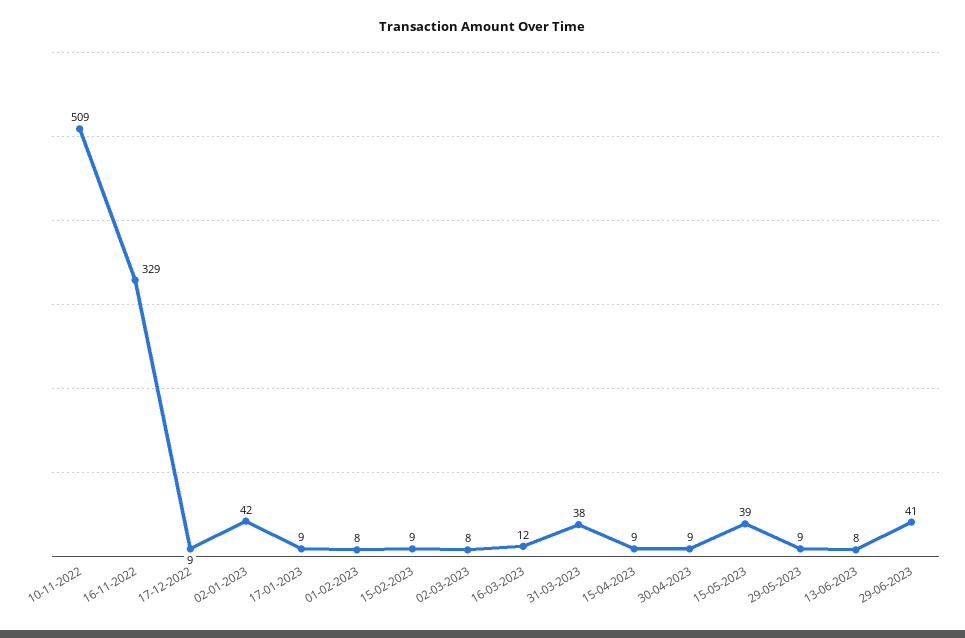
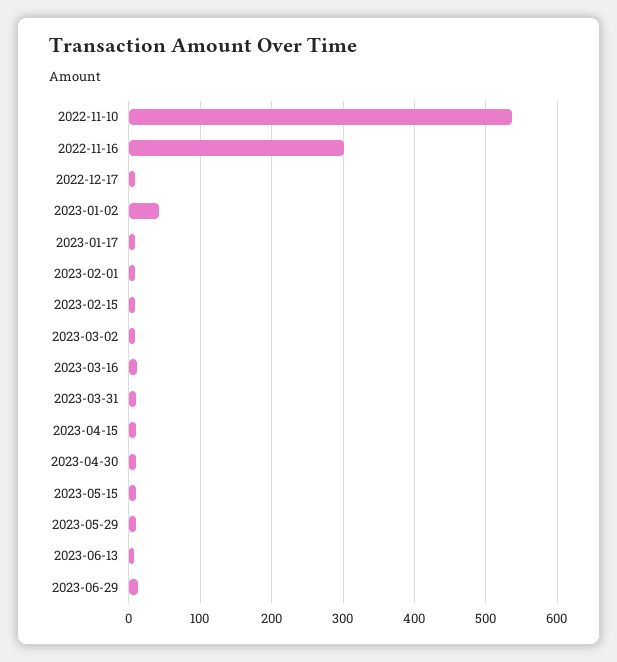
10-11-2022: 509 -> 540
16-11-2022: 329 -> 300
31-03-2023: 38 -> 10
15-05-2023: 39 -> 10
29-06-2023: 41 -> 10

